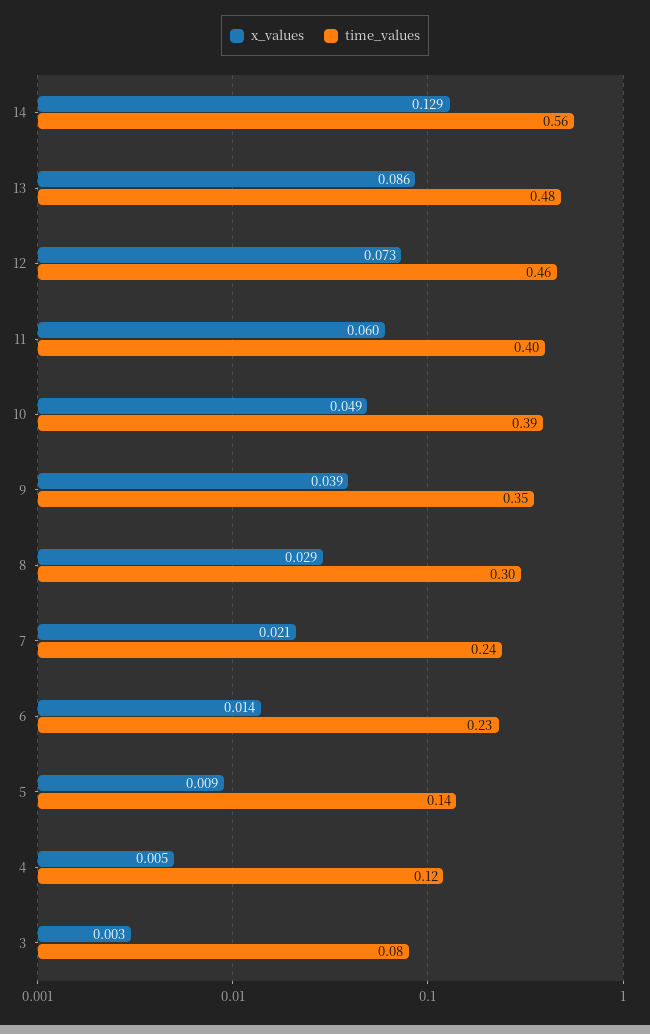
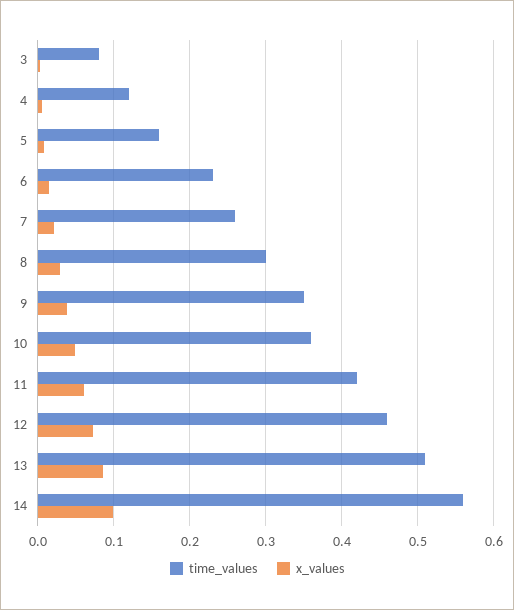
x_values, 14: 0.129 -> 0.1
time_values, 13: 0.48 -> 0.51
time_values, 11: 0.4 -> 0.42
time_values, 10: 0.39 -> 0.36
time_values, 7: 0.24 -> 0.26
time_values, 5: 0.14 -> 0.16

